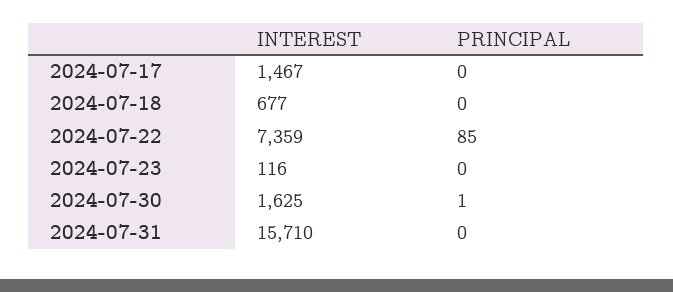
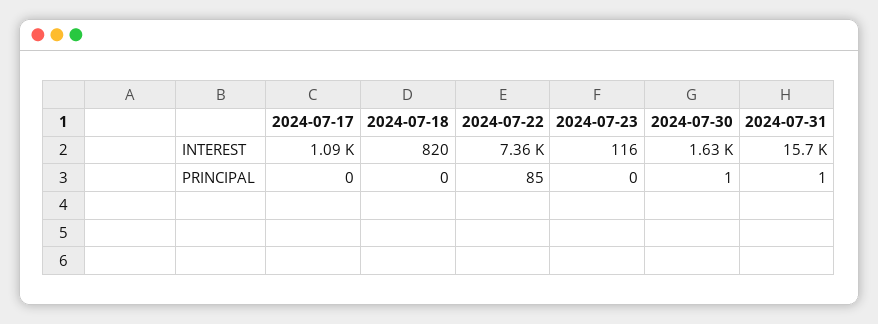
INTEREST, 2024-07-17: 1467 -> 1090
INTEREST, 2024-07-18: 677 -> 820
PRINCIPAL, 2024-07-31: 0 -> 1

